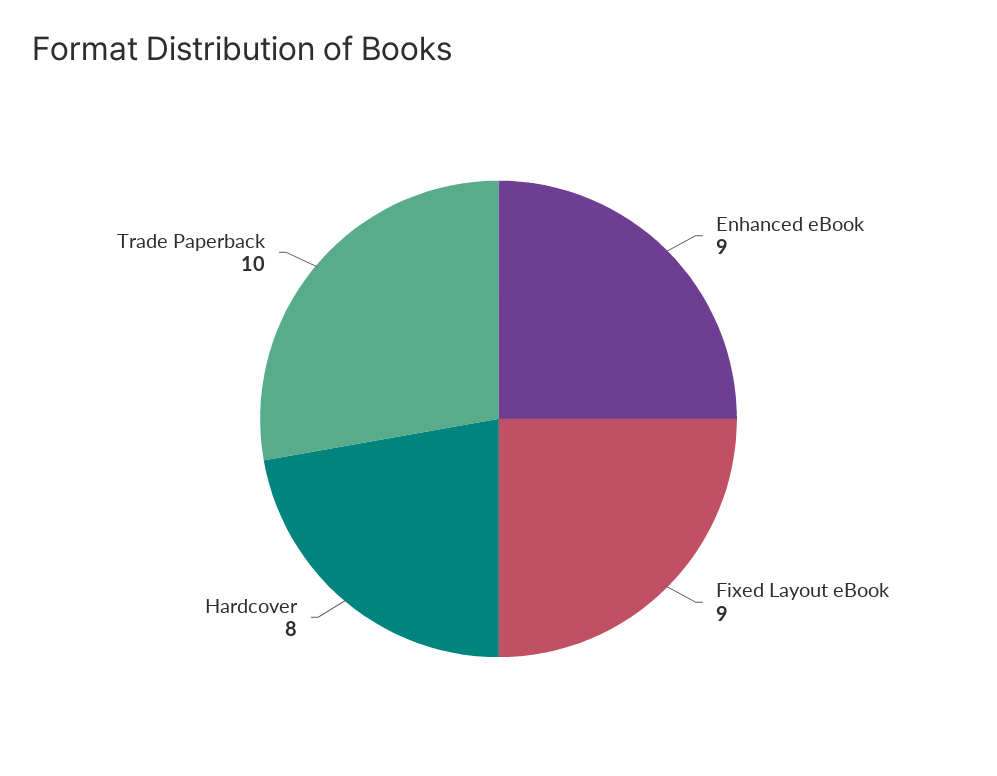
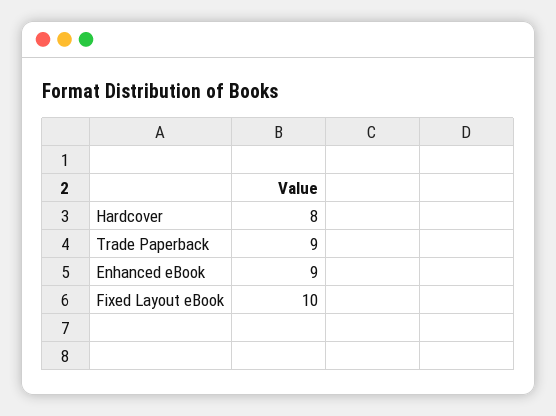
Fixed Layout eBook: 9 -> 10
Trade Paperback: 10 -> 9

